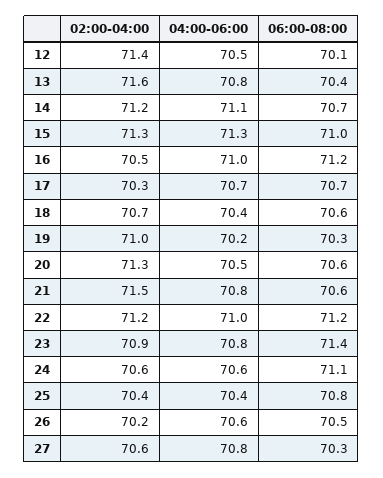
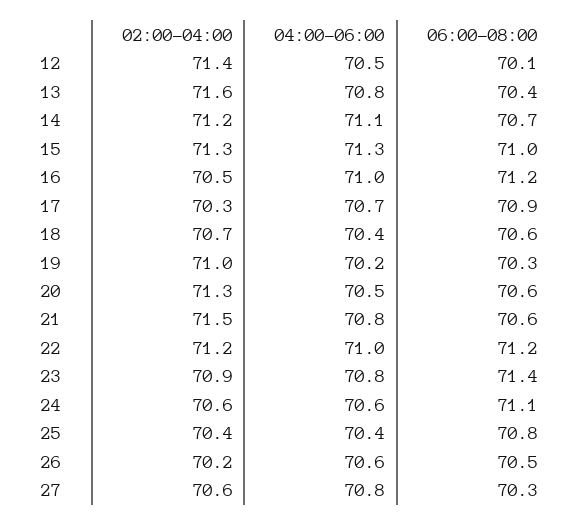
06:00-08:00, 17: 70.7 -> 70.9

